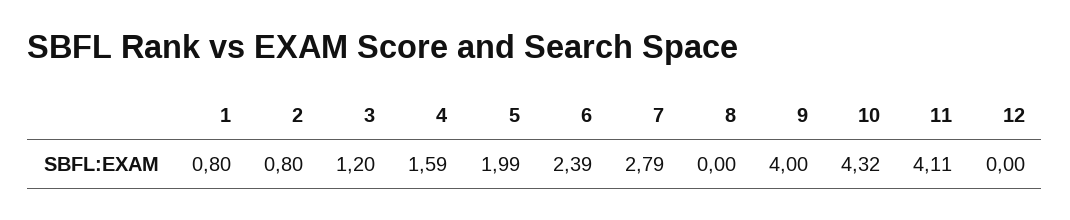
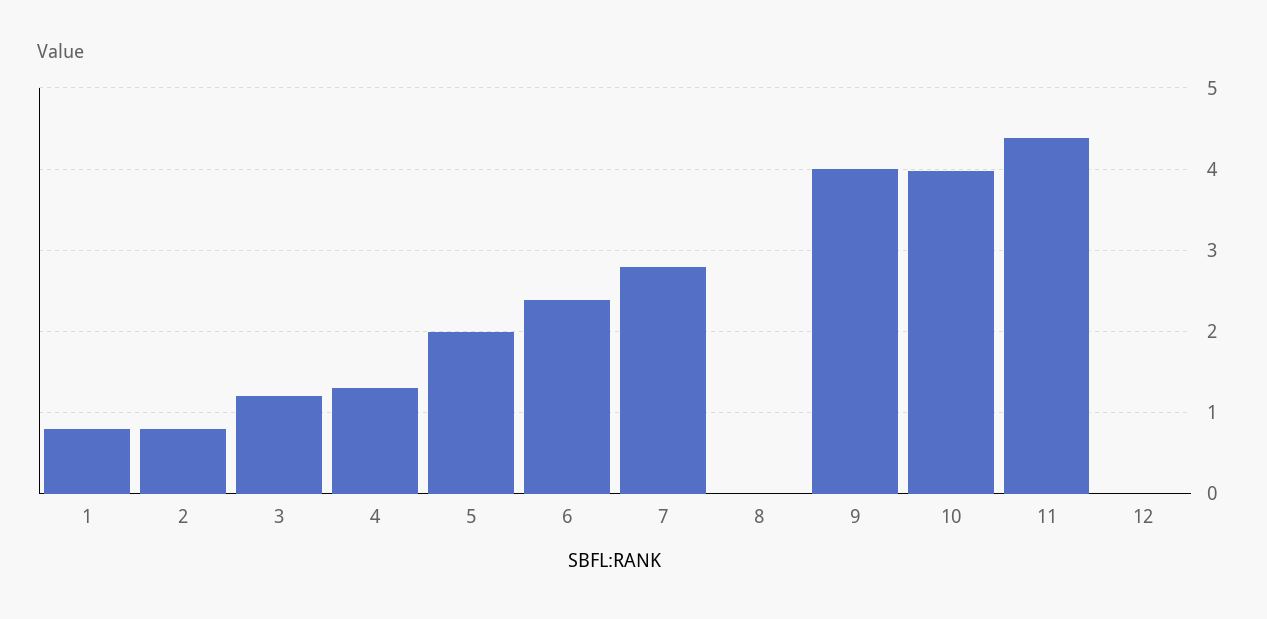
4: 1.59 -> 1.3
10: 4.32 -> 4
11: 4.11 -> 4.4

